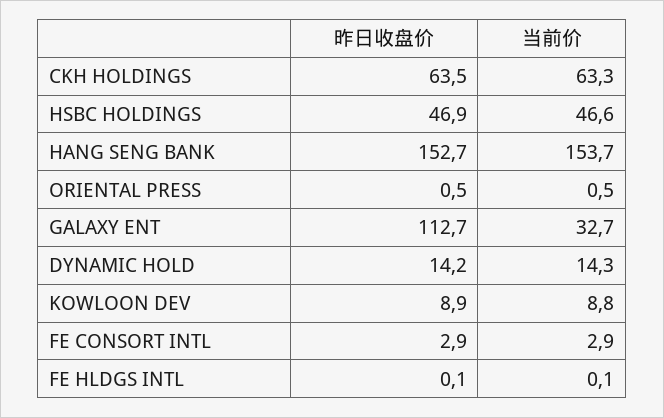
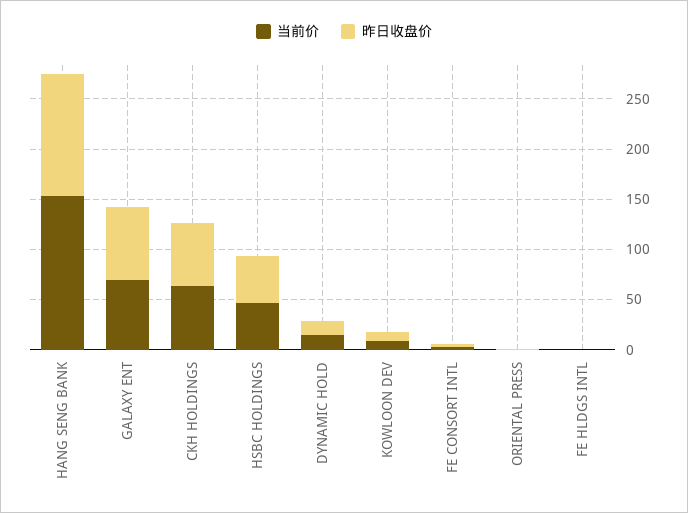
昨日收盘价, HANG SENG BANK: 152.7 -> 120
昨日收盘价, GALAXY ENT: 112.7 -> 70
当前价, GALAXY ENT: 32.7 -> 70

